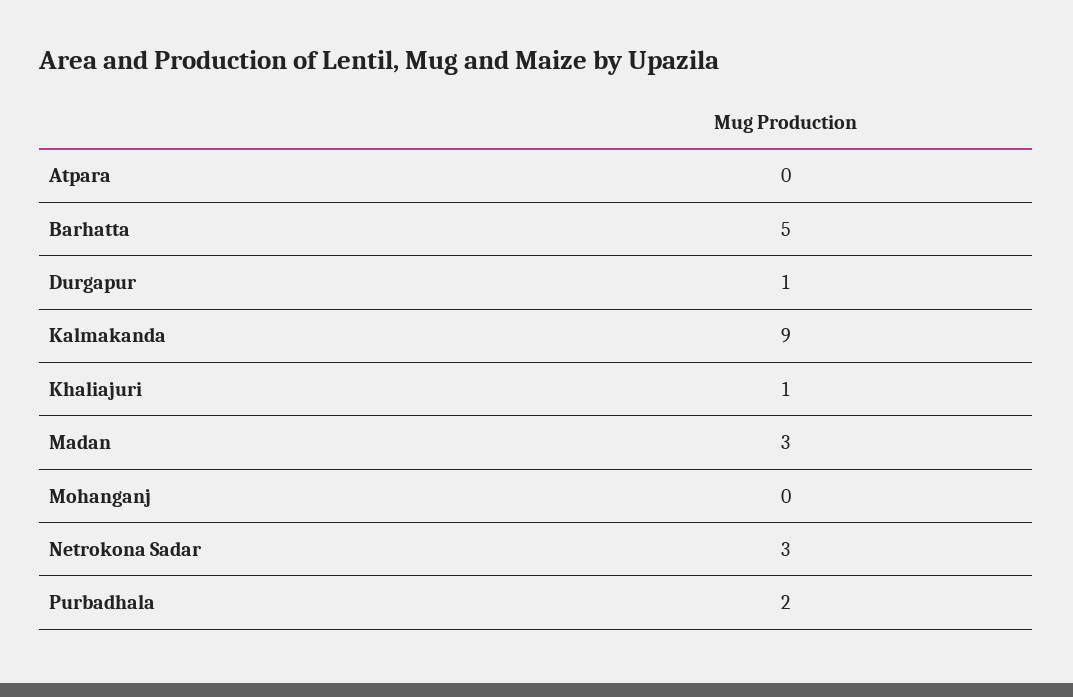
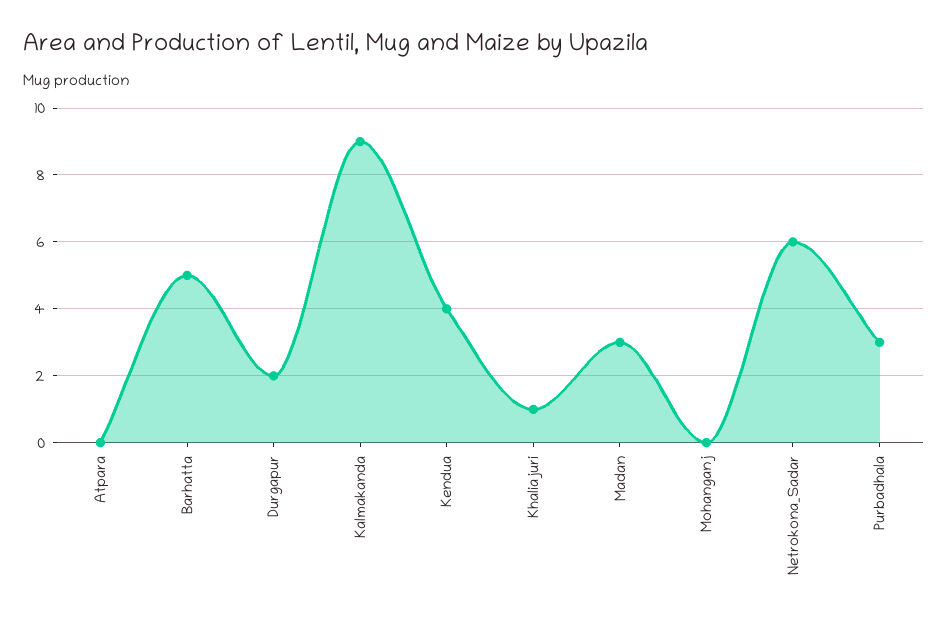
Durgapur: 1 -> 2
Netrokona Sadar: 3 -> 6
Purbadhala: 2 -> 3
Kendua: none -> 4

